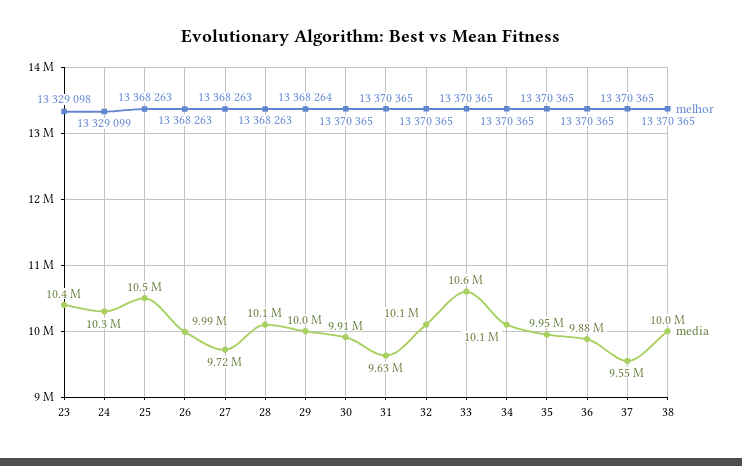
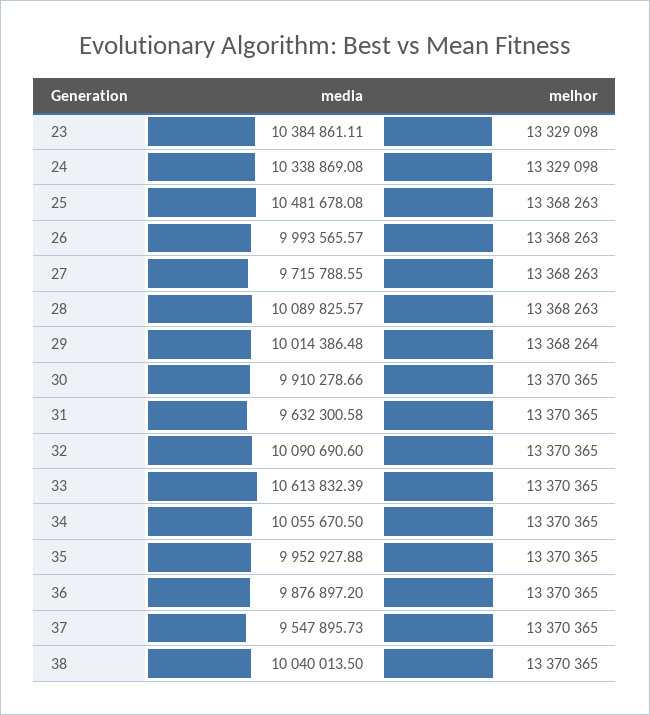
melhor, 24: 13329099 -> 13329098

